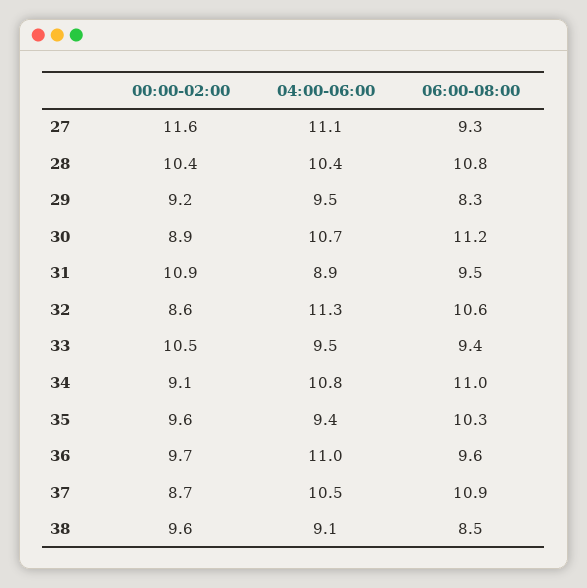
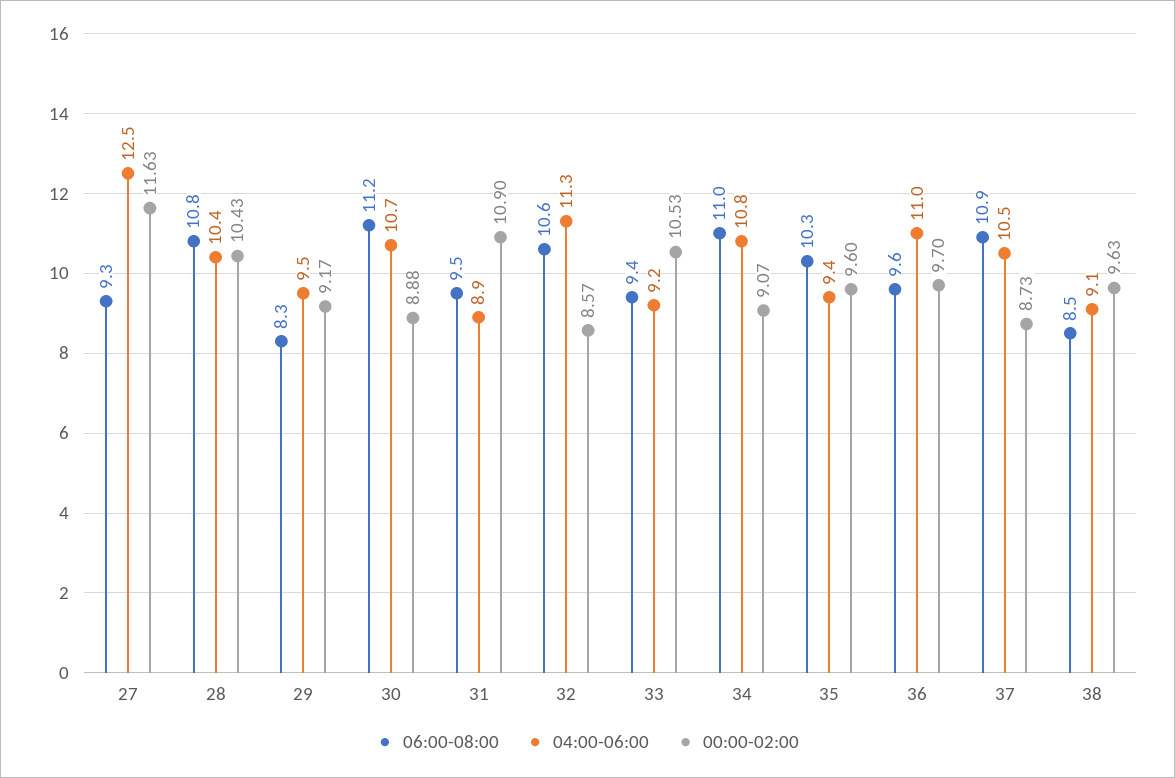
04:00-06:00, 27: 11.1 -> 12.5
04:00-06:00, 33: 9.5 -> 9.2

